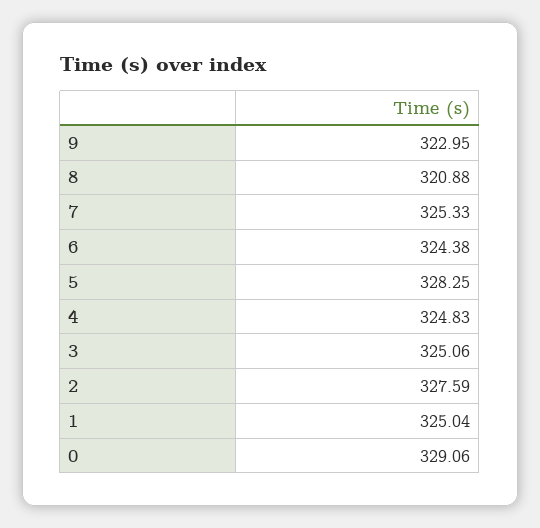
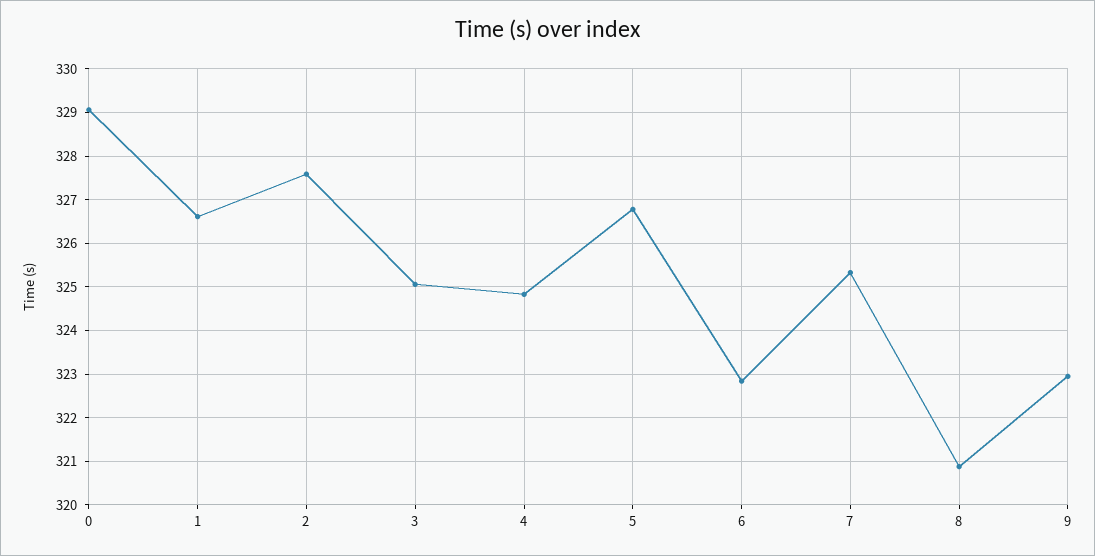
6: 324.38 -> 322.8
5: 328.25 -> 326.8
1: 325.04 -> 326.6

